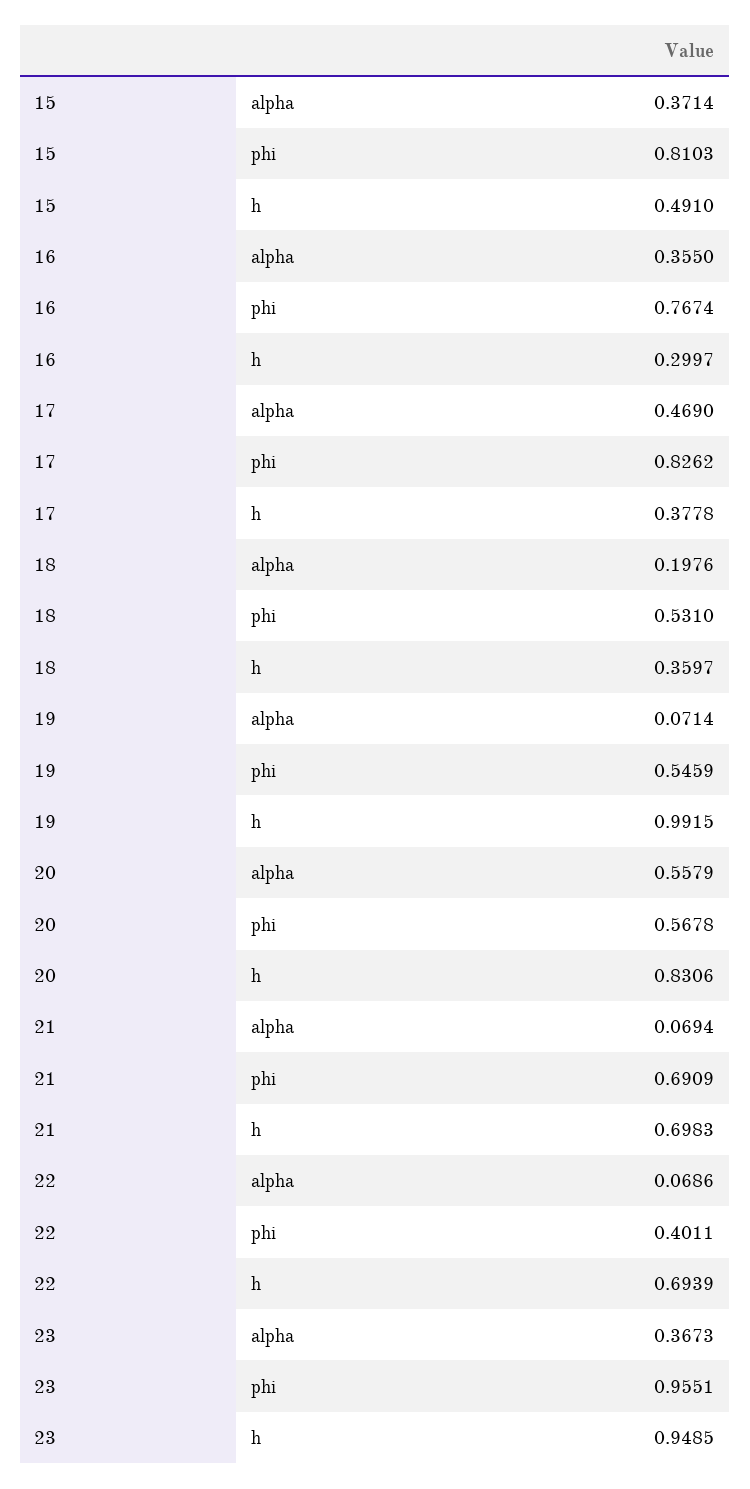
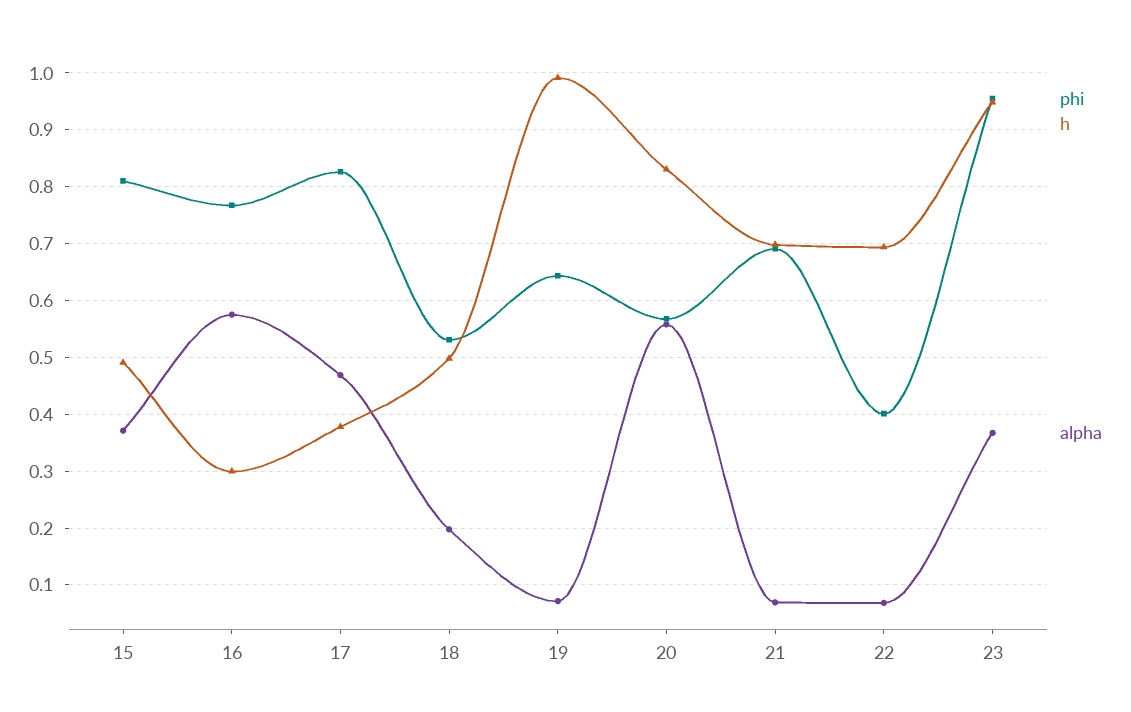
alpha, 16: 0.355 -> 0.58
h, 18: 0.3597 -> 0.5
phi, 19: 0.5459 -> 0.64

